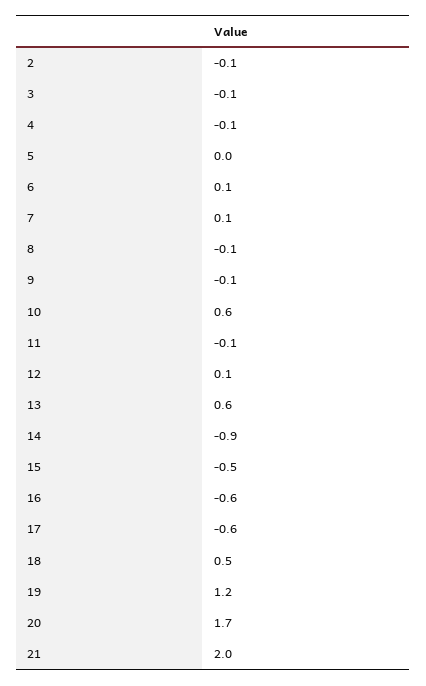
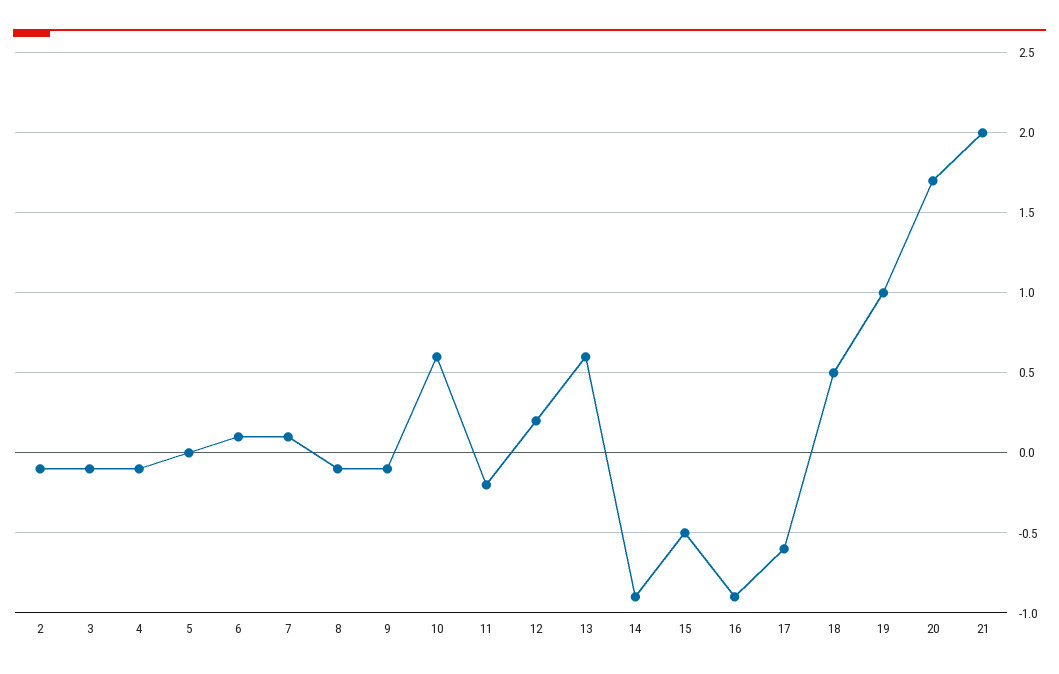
11: -0.1 -> -0.2
12: 0.1 -> 0.2
16: -0.6 -> -0.9
19: 1.2 -> 1

